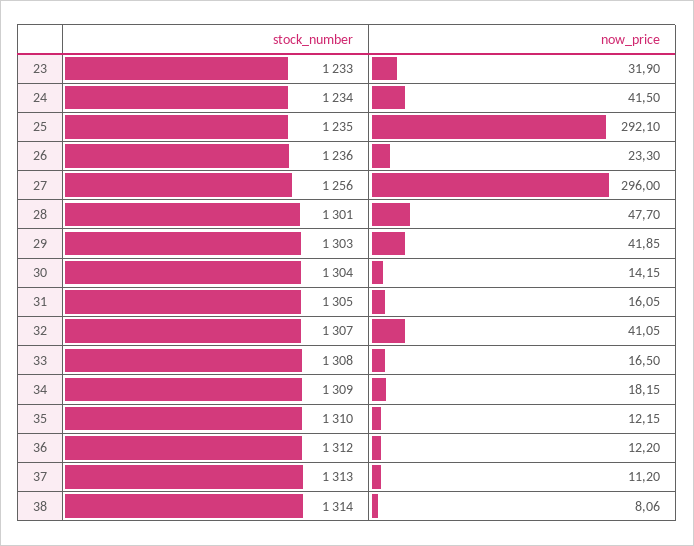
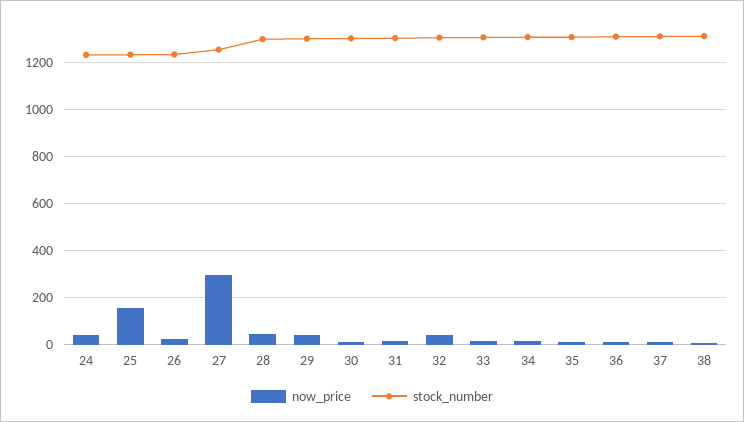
stock_number, 23: 1233 -> none
now_price, 23: 31.9 -> none
now_price, 25: 292.1 -> 150

